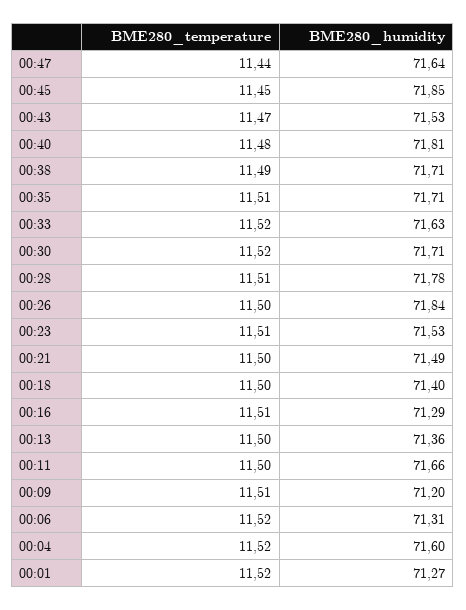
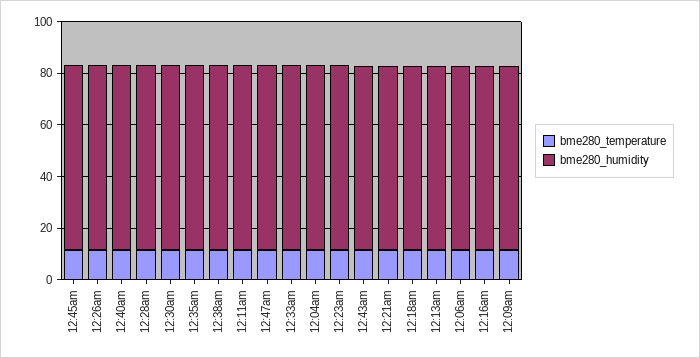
BME280_temperature, 00:01: 11.52 -> none
BME280_humidity, 00:01: 71.27 -> none

